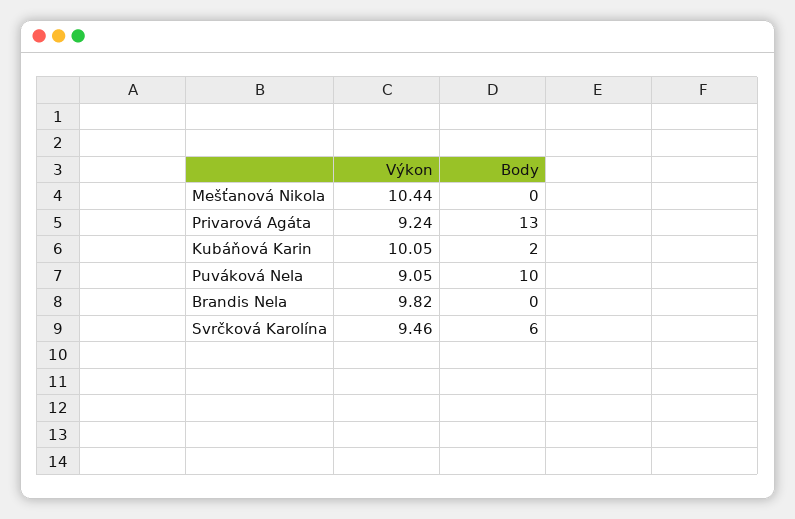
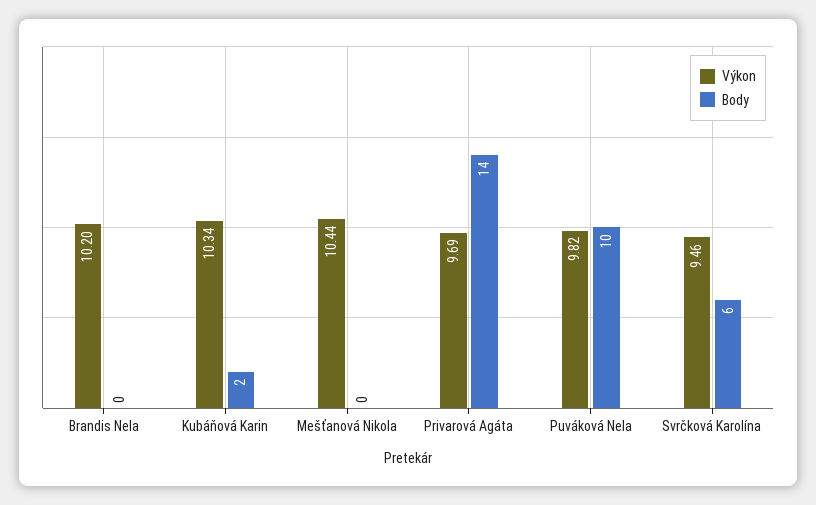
Výkon, Privarová Agáta: 9.24 -> 9.69
Body, Privarová Agáta: 13 -> 14
Výkon, Kubáňová Karin: 10.05 -> 10.34
Výkon, Puváková Nela: 9.05 -> 9.82
Výkon, Brandis Nela: 9.82 -> 10.2

